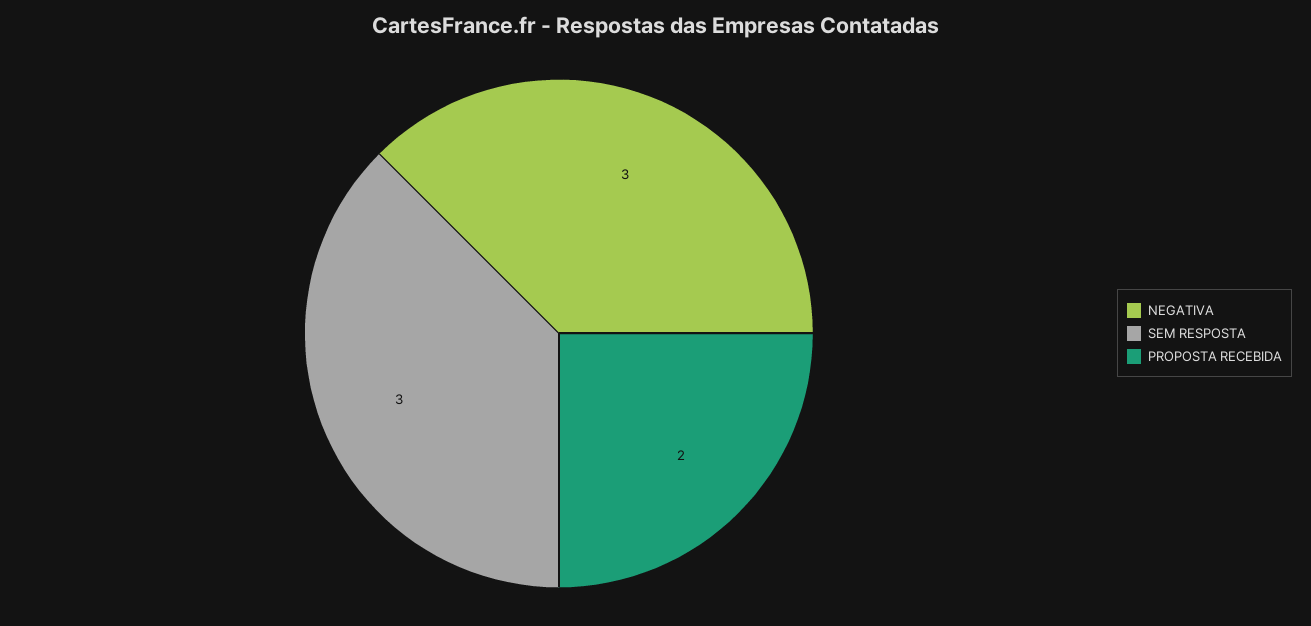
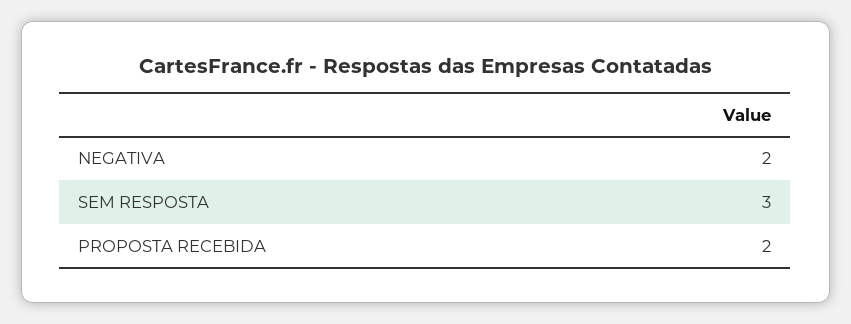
NEGATIVA: 3 -> 2

